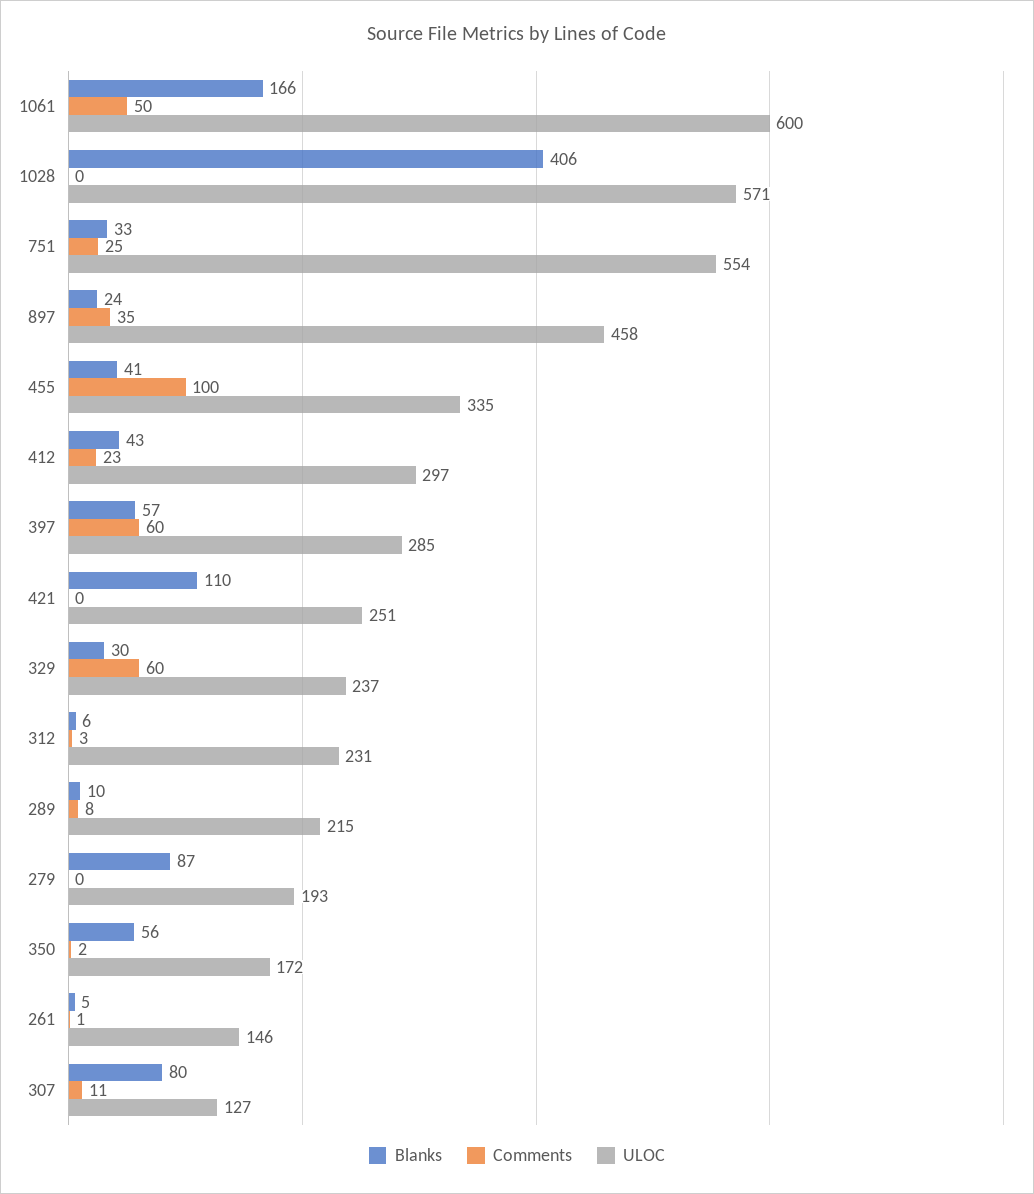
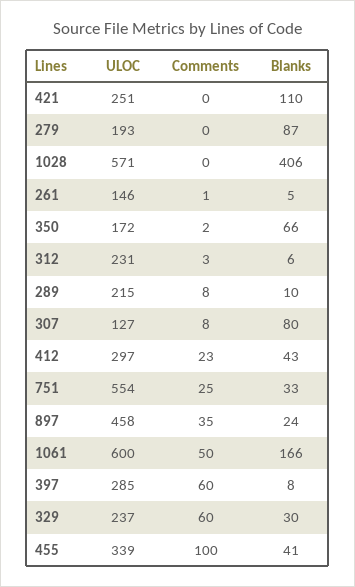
ULOC, 455: 335 -> 339
Blanks, 397: 57 -> 8
Blanks, 350: 56 -> 66
Comments, 307: 11 -> 8

